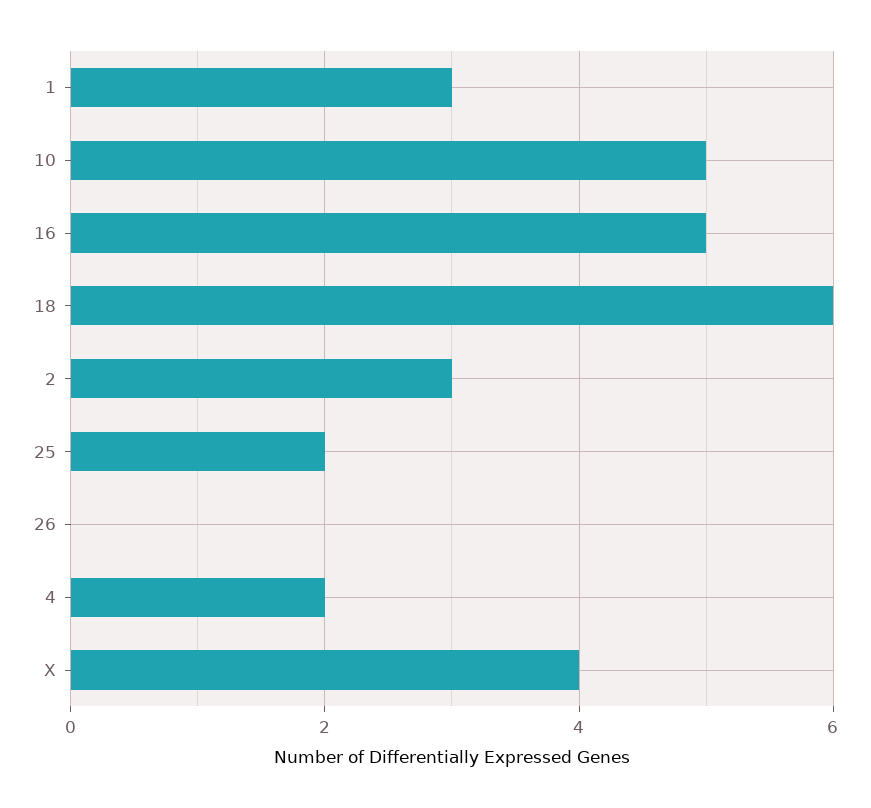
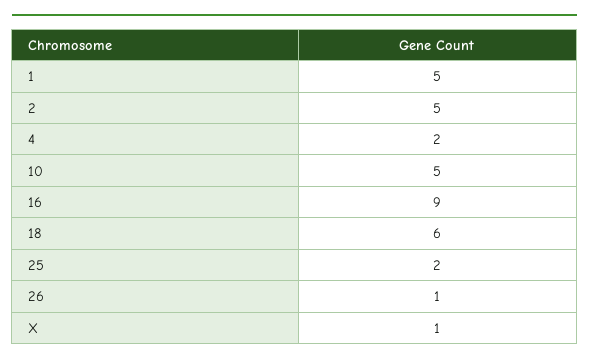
1: 3 -> 5
16: 5 -> 9
2: 3 -> 5
26: 0 -> 1
X: 4 -> 1

